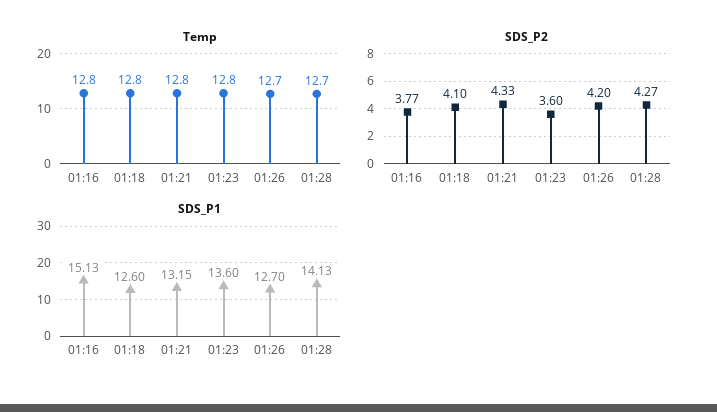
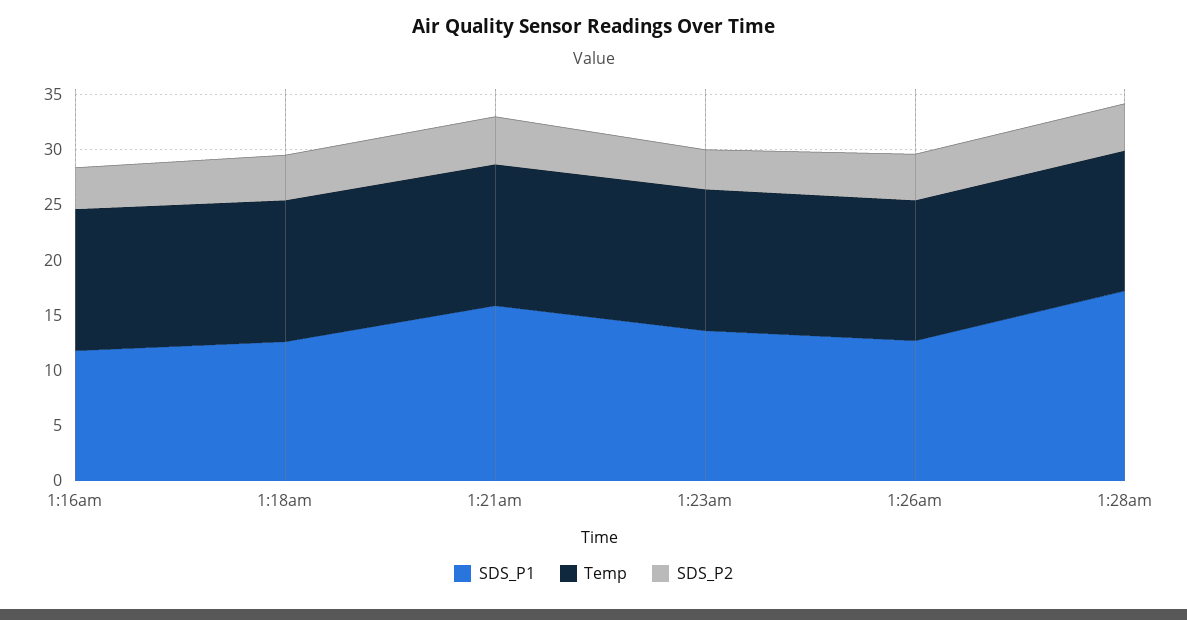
SDS_P1, 01:16: 15.13 -> 12
SDS_P1, 01:21: 13.15 -> 16
SDS_P1, 01:28: 14.13 -> 17

